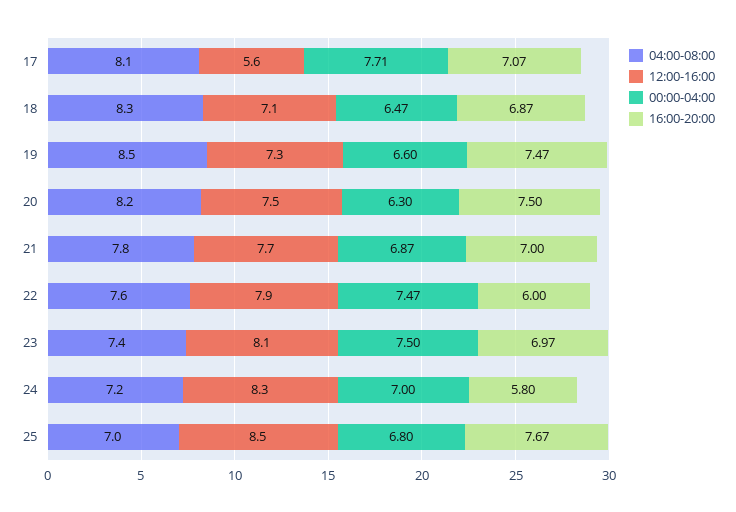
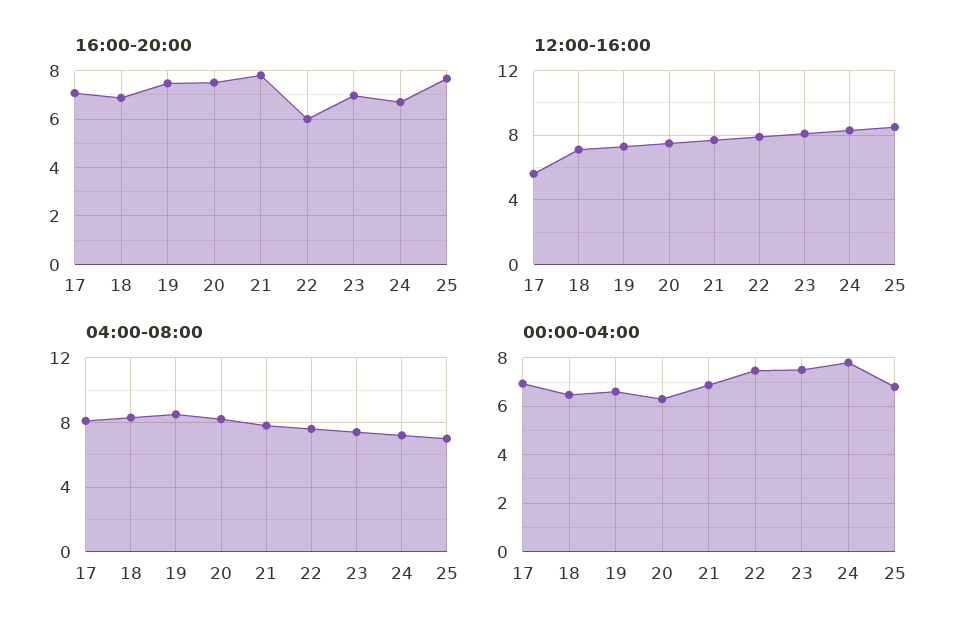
00:00-04:00, 17: 7.71 -> 7
16:00-20:00, 21: 7 -> 7.75
00:00-04:00, 24: 7 -> 7.75
16:00-20:00, 24: 5.8 -> 6.75

